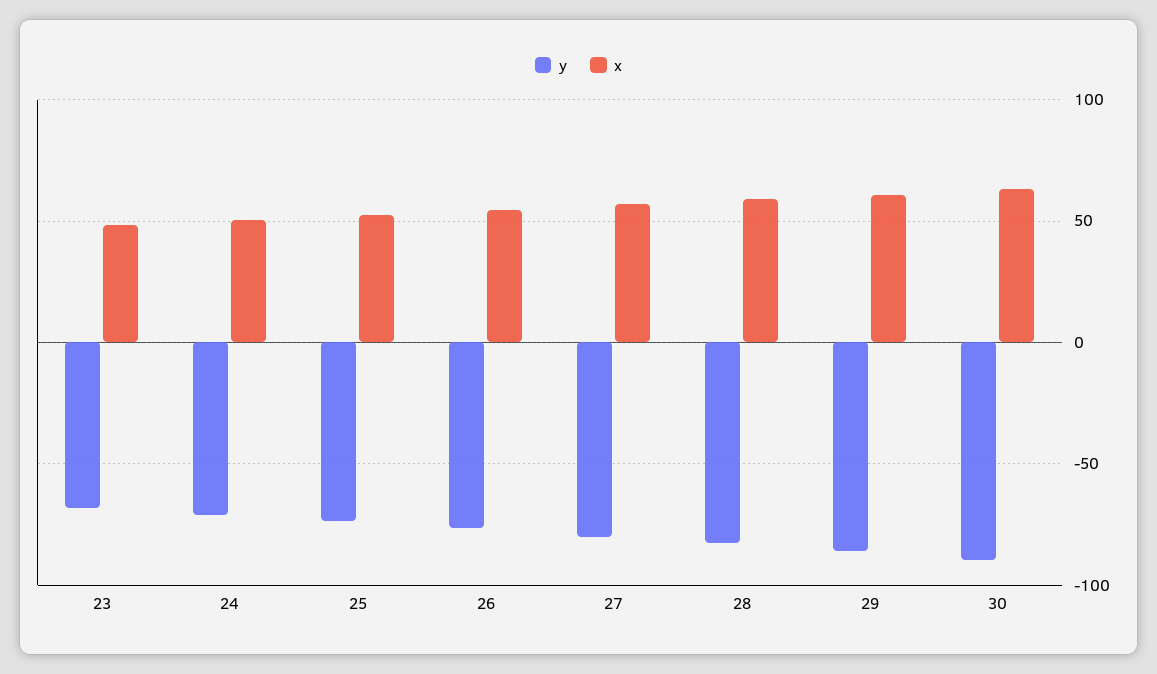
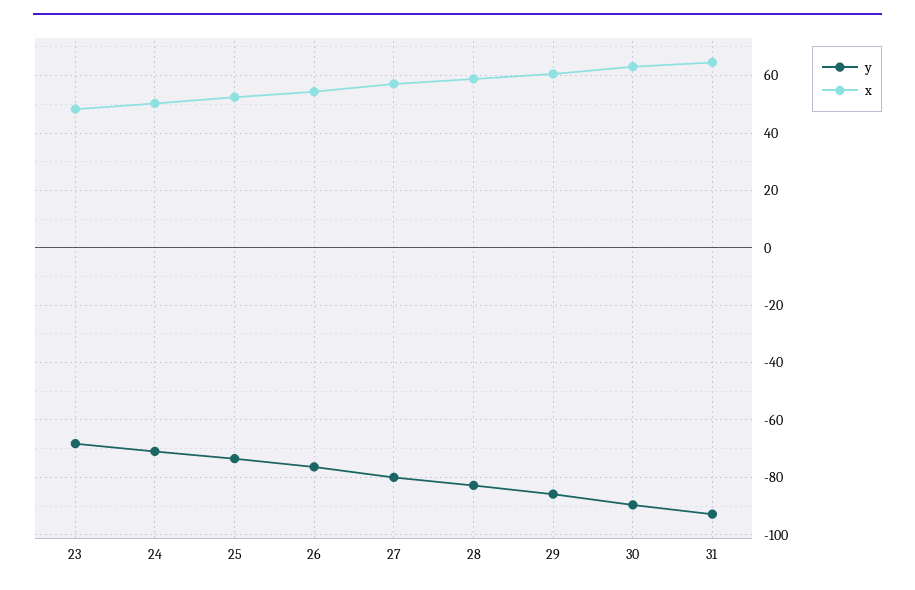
y, 31: none -> -92.5
x, 31: none -> 65

